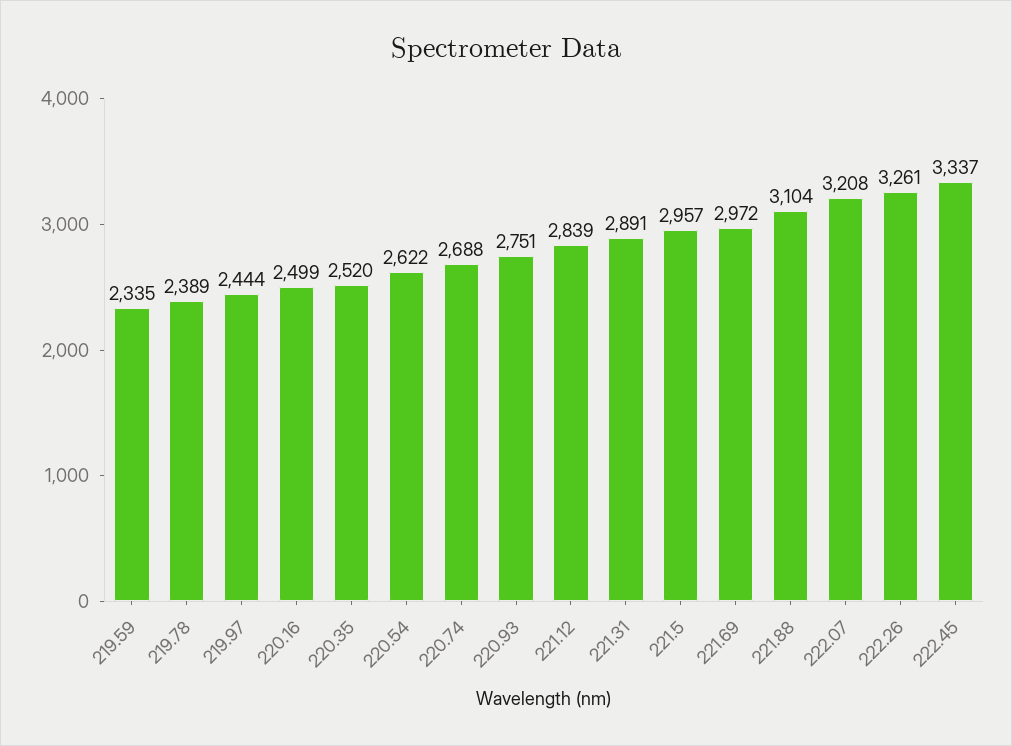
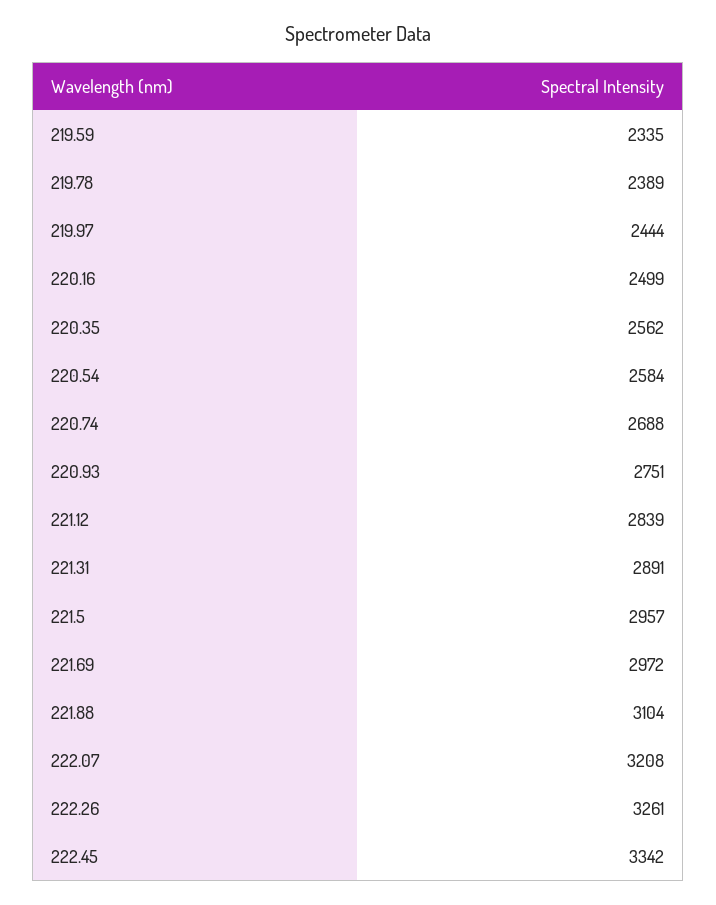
220.35: 2520 -> 2562
220.54: 2622 -> 2584
222.45: 3337 -> 3342

